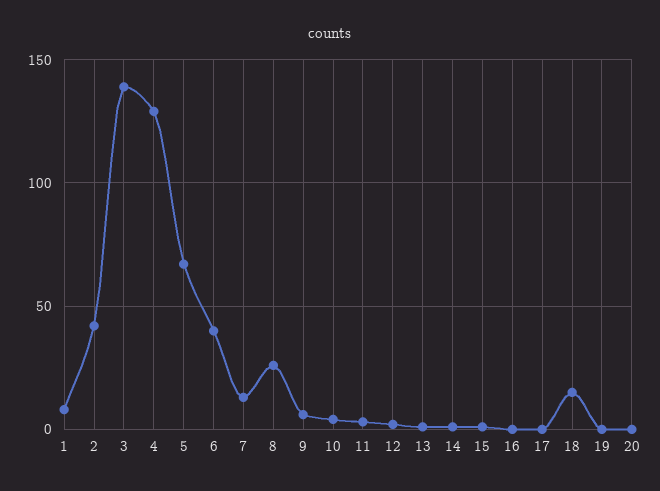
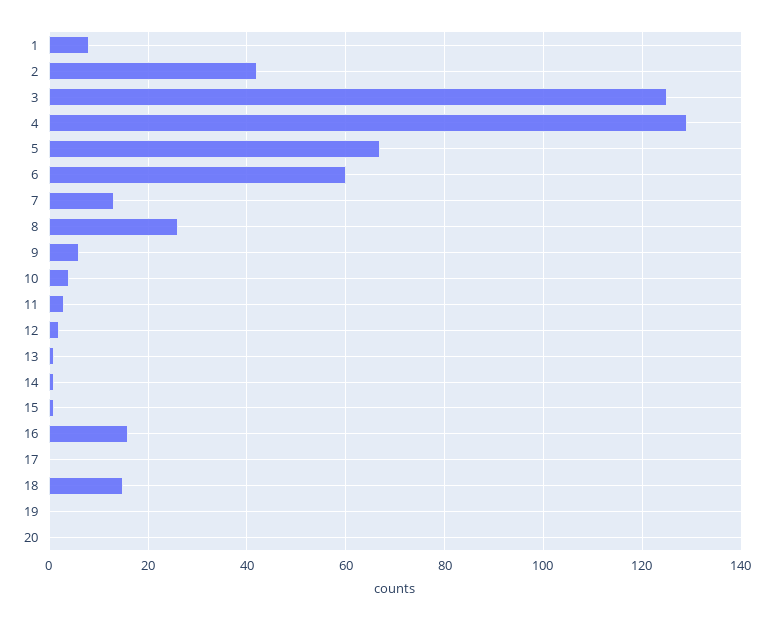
3: 140 -> 125
6: 40 -> 60
16: 0 -> 15

